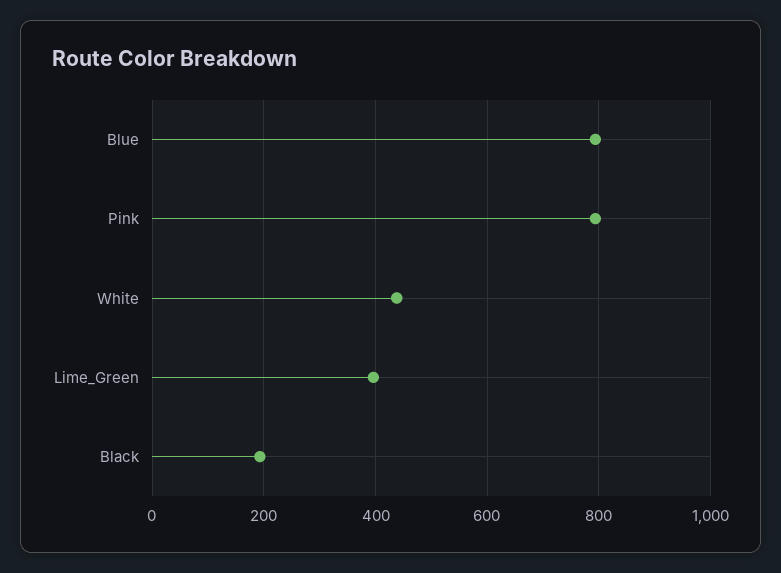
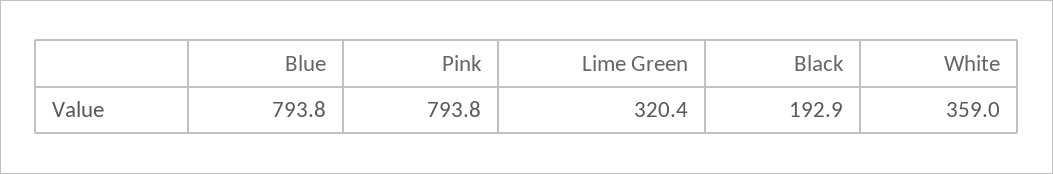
White: 440 -> 359
Lime_Green: 400 -> 320.4

